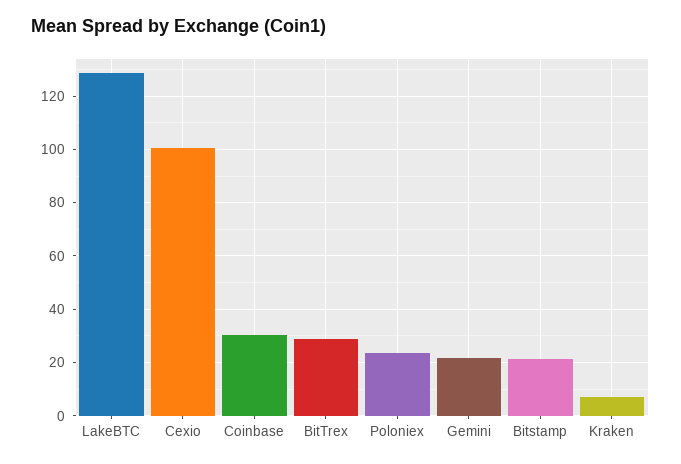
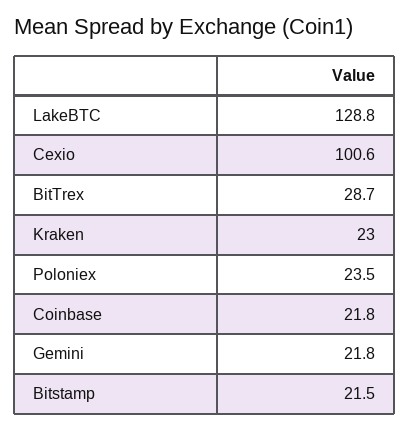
Coinbase: 30 -> 21.8
Kraken: 7.5 -> 23

